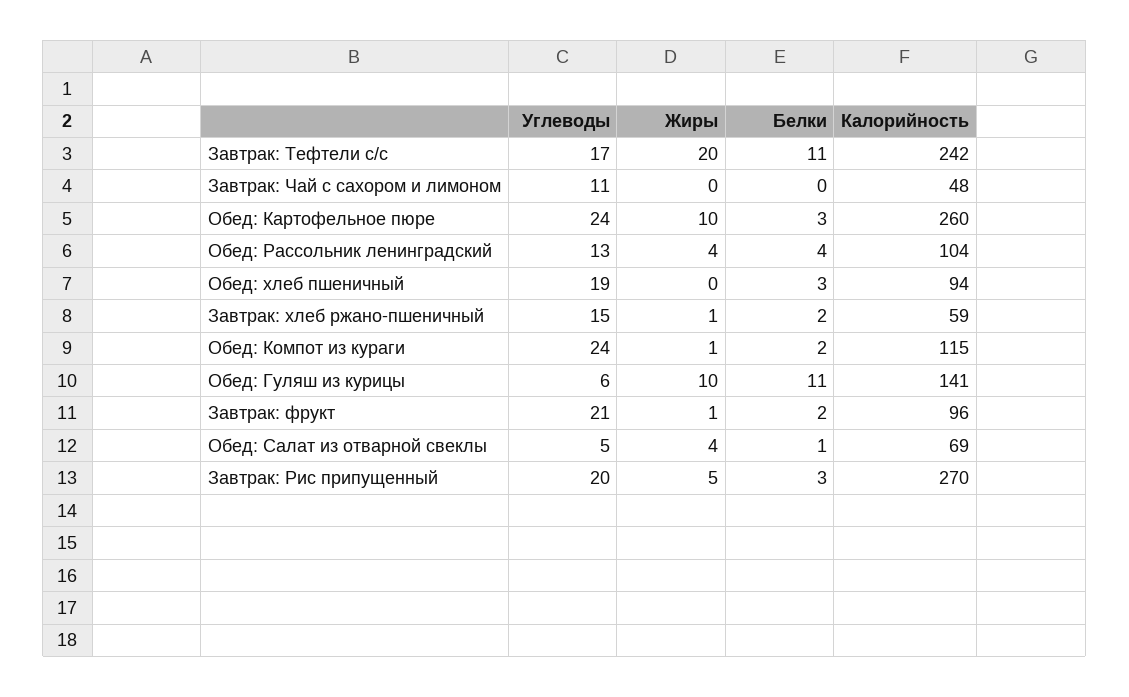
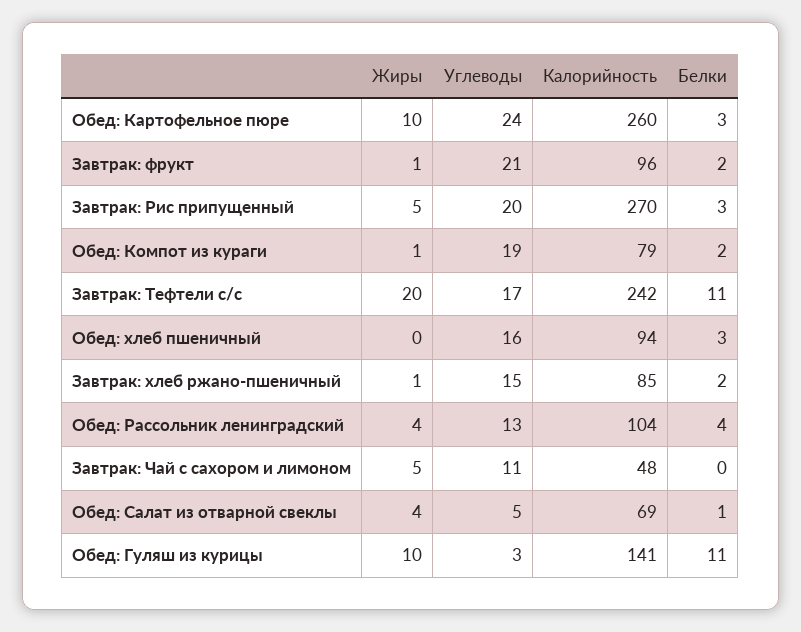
Жиры, Завтрак: Чай с сахором и лимоном: 0 -> 5
Углеводы, Обед: хлеб пшеничный: 19 -> 16
Калорийность, Завтрак: хлеб ржано-пшеничный: 59 -> 85
Углеводы, Обед: Компот из кураги: 24 -> 19
Калорийность, Обед: Компот из кураги: 115 -> 79
Углеводы, Обед: Гуляш из курицы: 6 -> 3

